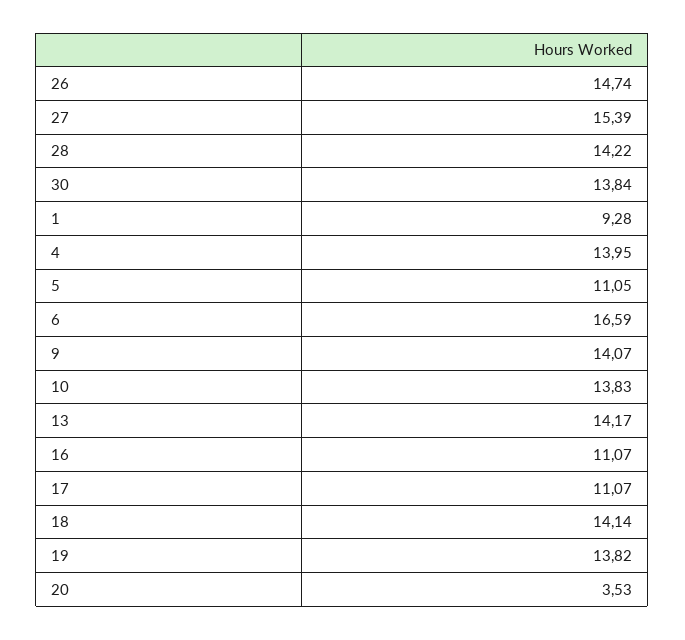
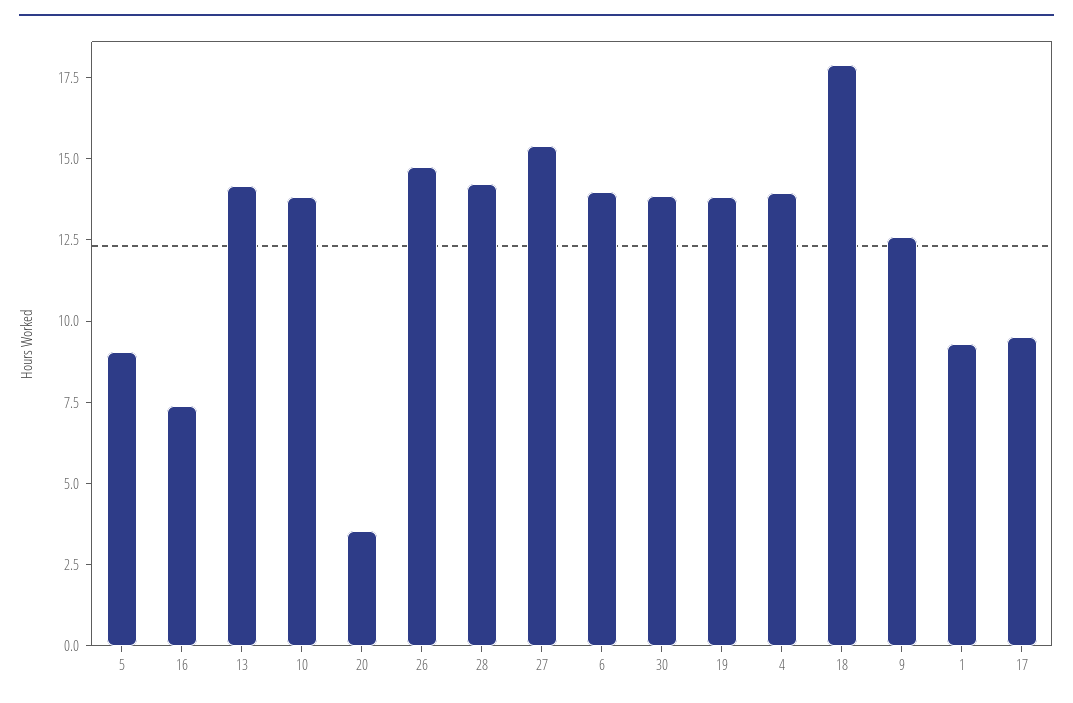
5: 11.05 -> 9
6: 16.59 -> 14
9: 14.07 -> 12.5
16: 11.07 -> 7.5
17: 11.07 -> 9.5
18: 14.14 -> 18

